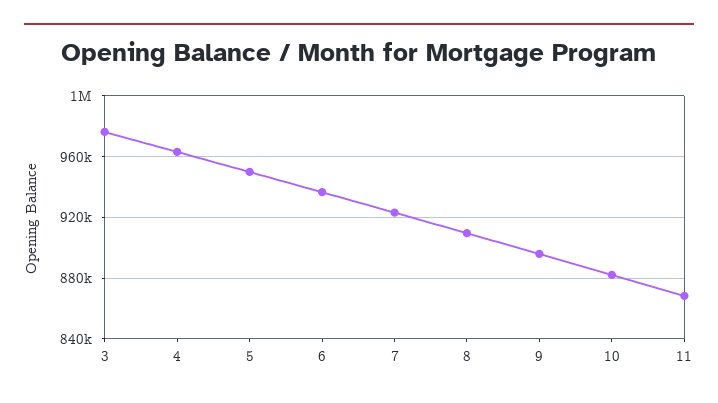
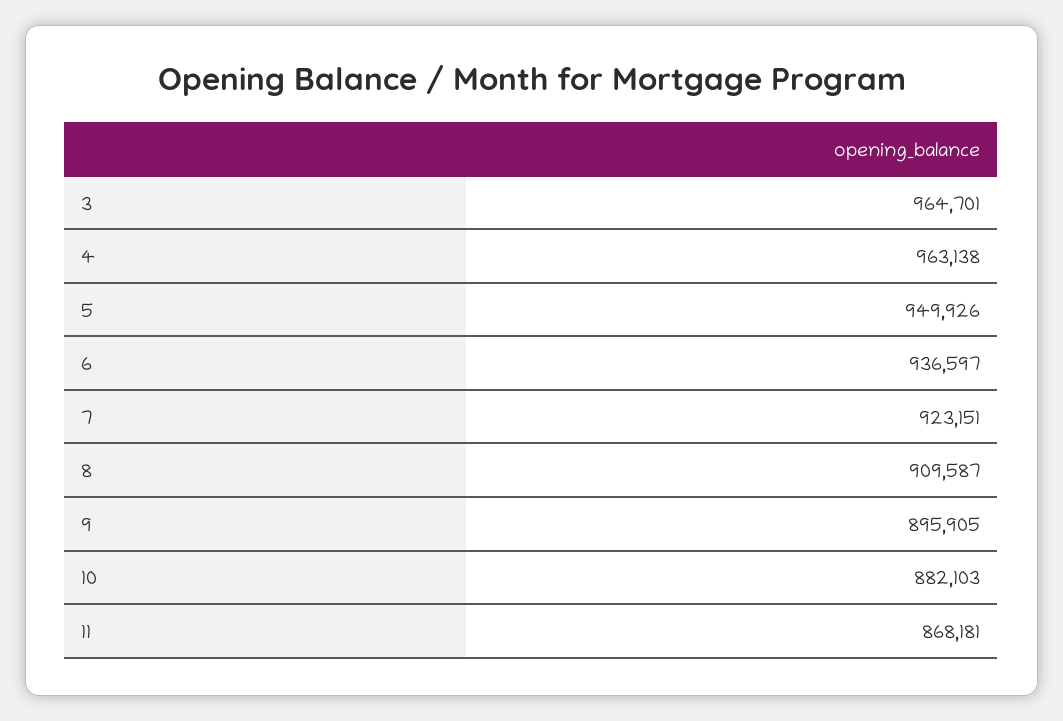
3: 975000 -> 964701

